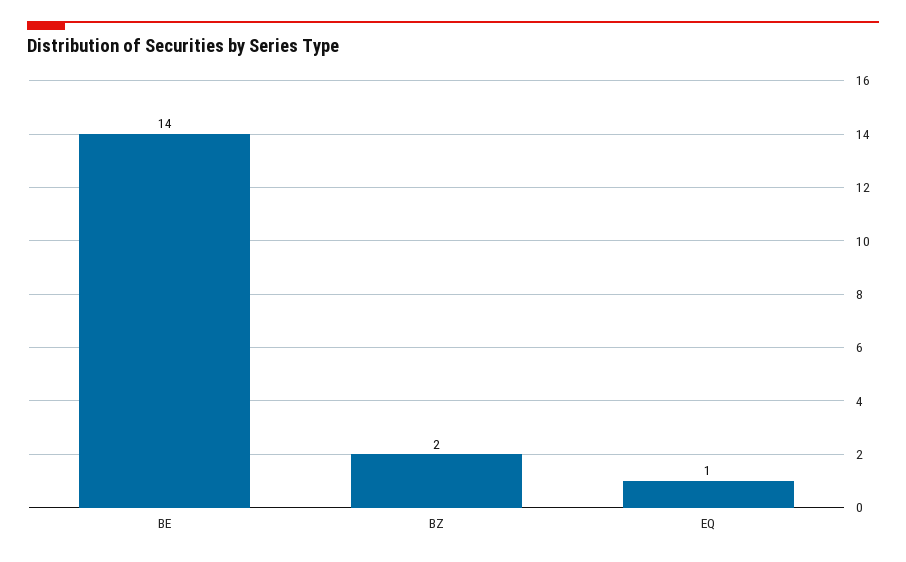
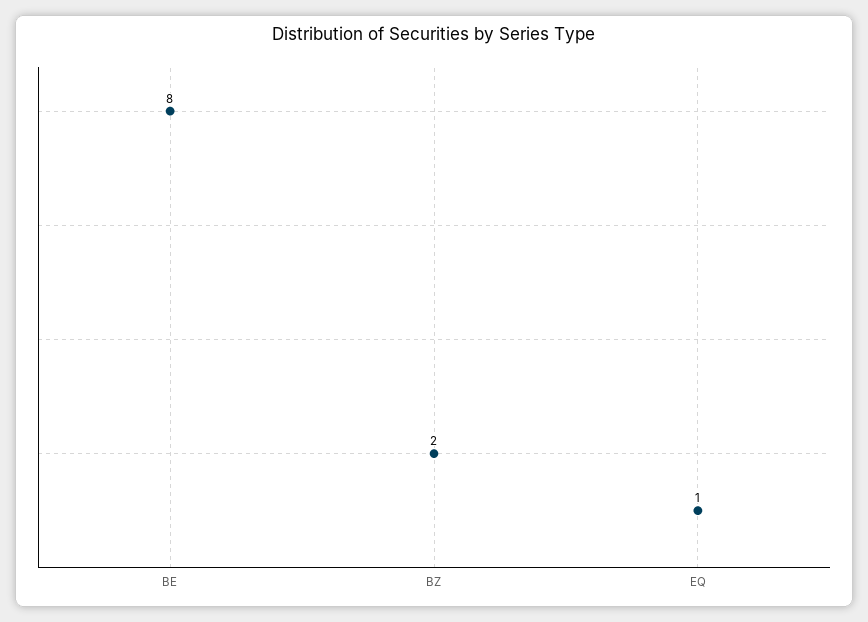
BE: 14 -> 8

